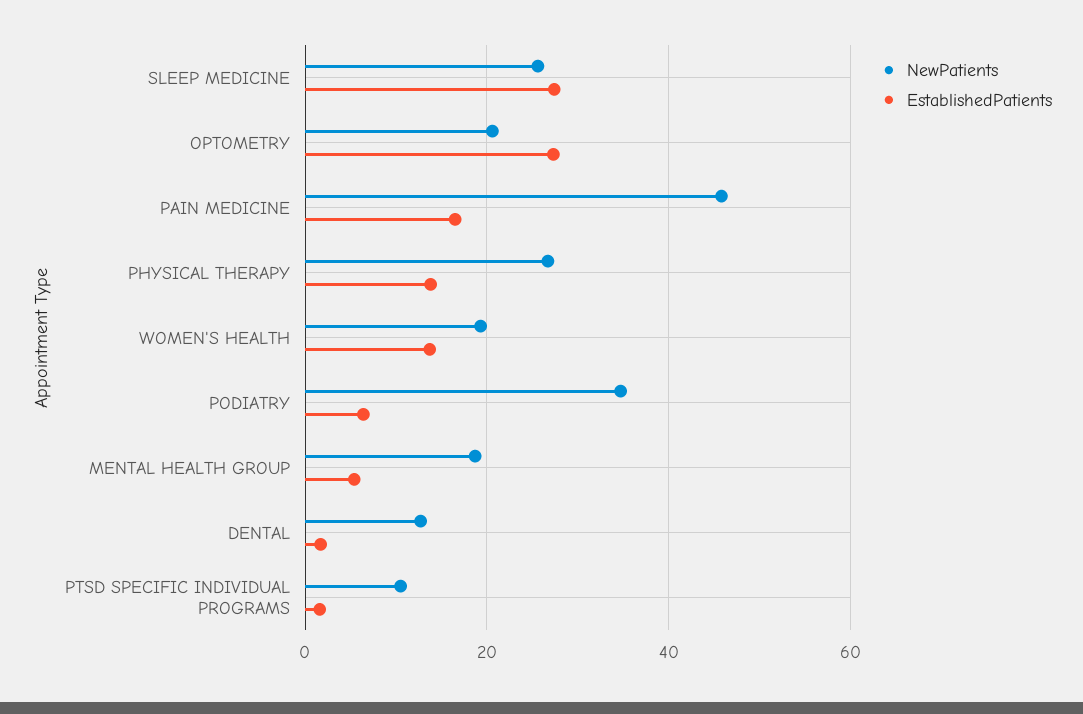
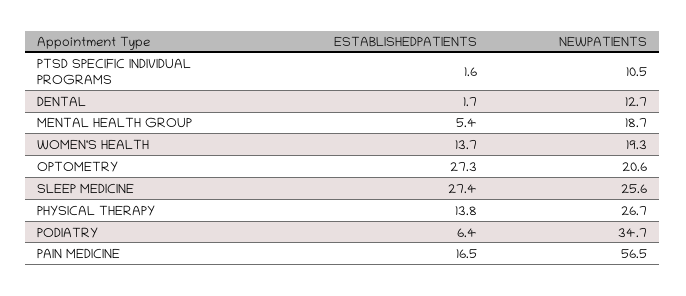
NewPatients, PAIN MEDICINE: 46 -> 56.5

